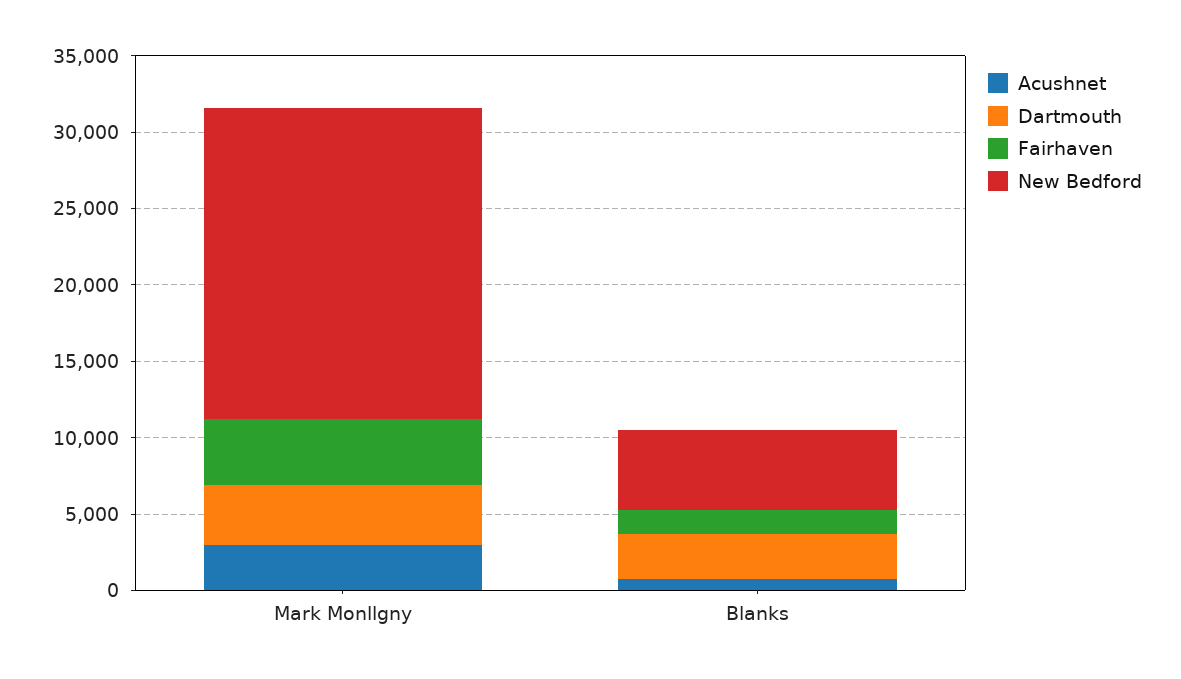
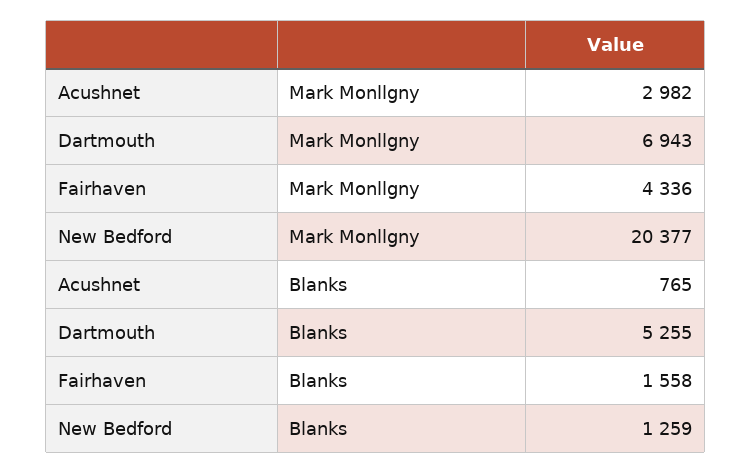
Dartmouth, Mark Monllgny: 4000 -> 6943
Dartmouth, Blanks: 3000 -> 5255
New Bedford, Blanks: 5000 -> 1259

